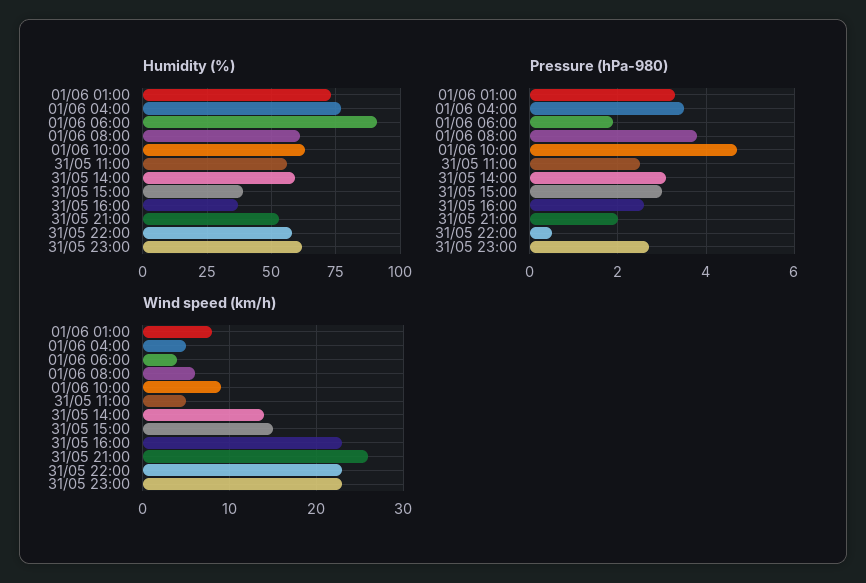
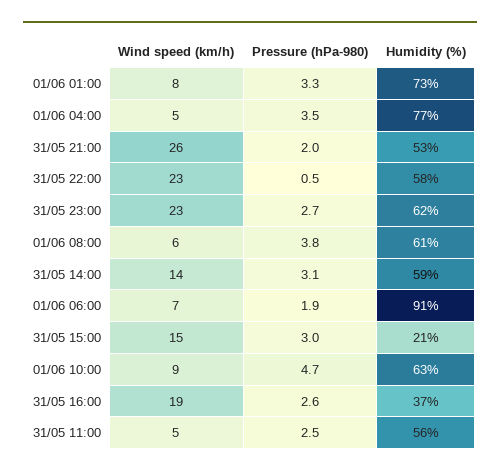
Humidity (%), 31/05 15:00: 40 -> 21
Wind speed (km/h), 01/06 06:00: 4 -> 7
Wind speed (km/h), 31/05 16:00: 23 -> 19

